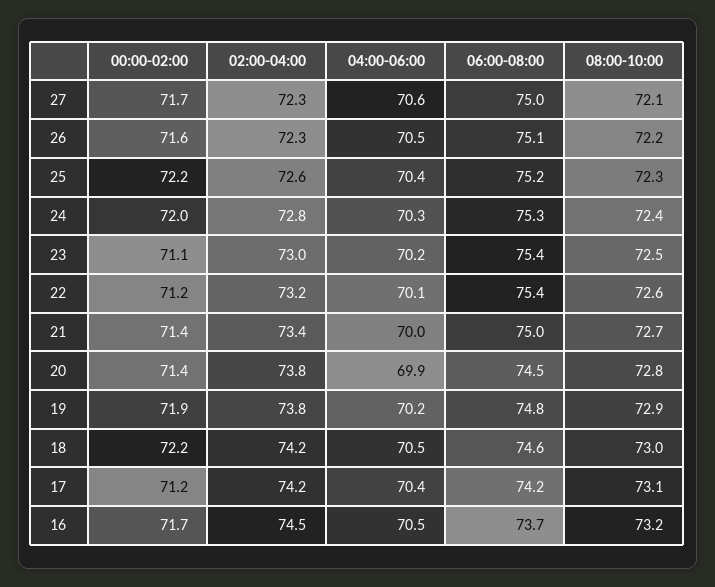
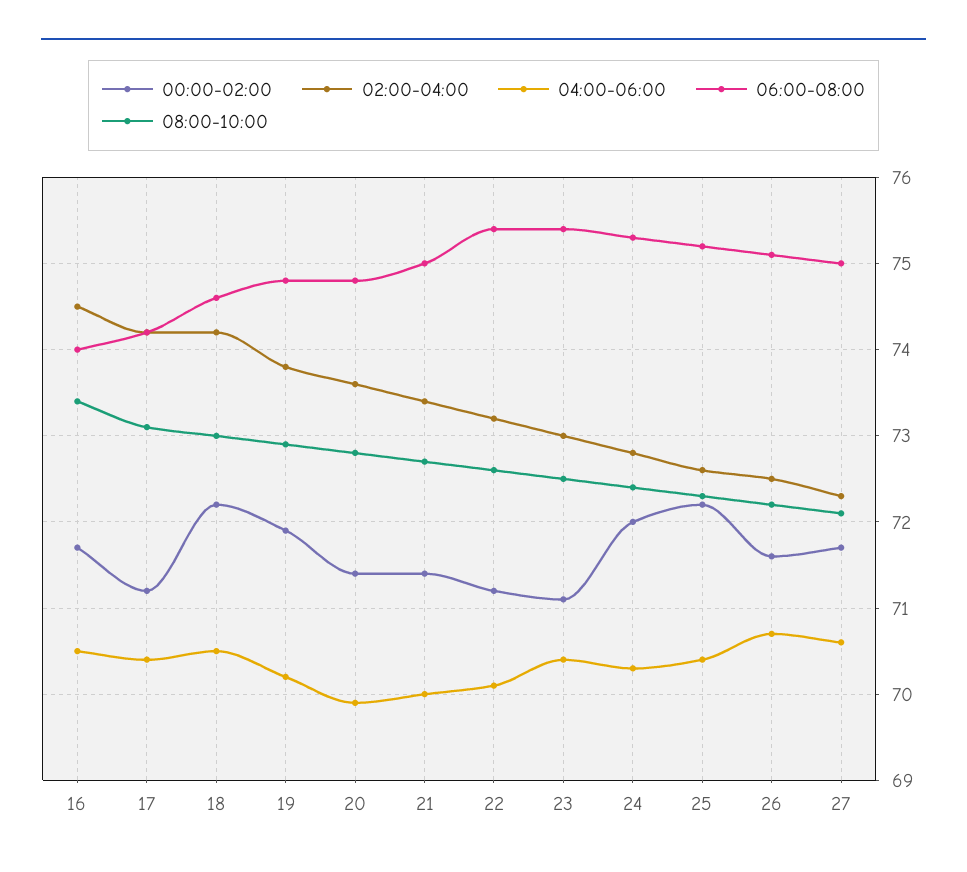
02:00-04:00, 26: 72.3 -> 72.5
04:00-06:00, 26: 70.5 -> 70.7
04:00-06:00, 23: 70.2 -> 70.4
02:00-04:00, 20: 73.8 -> 73.6
06:00-08:00, 20: 74.5 -> 74.8
06:00-08:00, 16: 73.7 -> 74
08:00-10:00, 16: 73.2 -> 73.4

